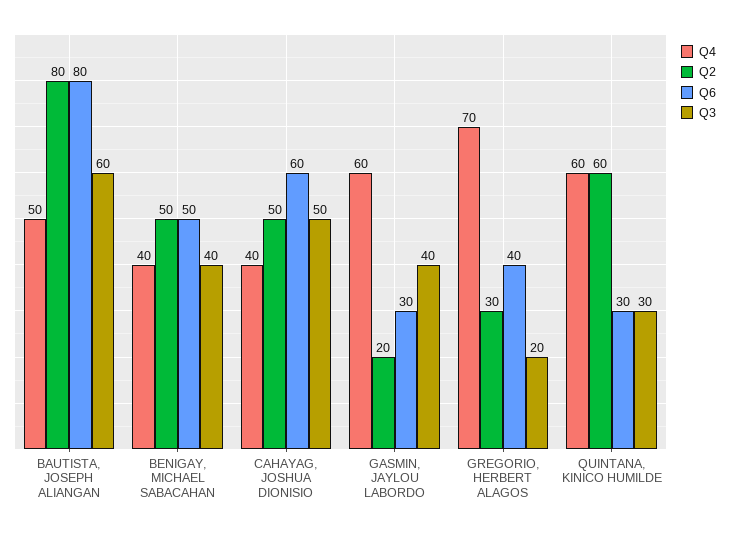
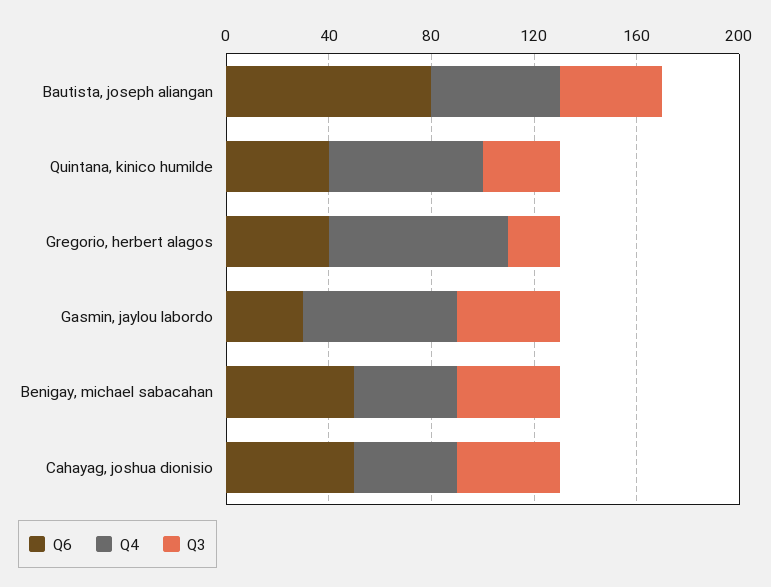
Q2, BAUTISTA, JOSEPH ALIANGAN: 80 -> none
Q3, BAUTISTA, JOSEPH ALIANGAN: 60 -> 40
Q2, BENIGAY, MICHAEL SABACAHAN: 50 -> none
Q2, CAHAYAG, JOSHUA DIONISIO: 50 -> none
Q6, CAHAYAG, JOSHUA DIONISIO: 60 -> 50
Q3, CAHAYAG, JOSHUA DIONISIO: 50 -> 40
Q2, GASMIN, JAYLOU LABORDO: 20 -> none
Q2, GREGORIO, HERBERT ALAGOS: 30 -> none
Q2, QUINTANA, KINICO HUMILDE: 60 -> none
Q6, QUINTANA, KINICO HUMILDE: 30 -> 40

